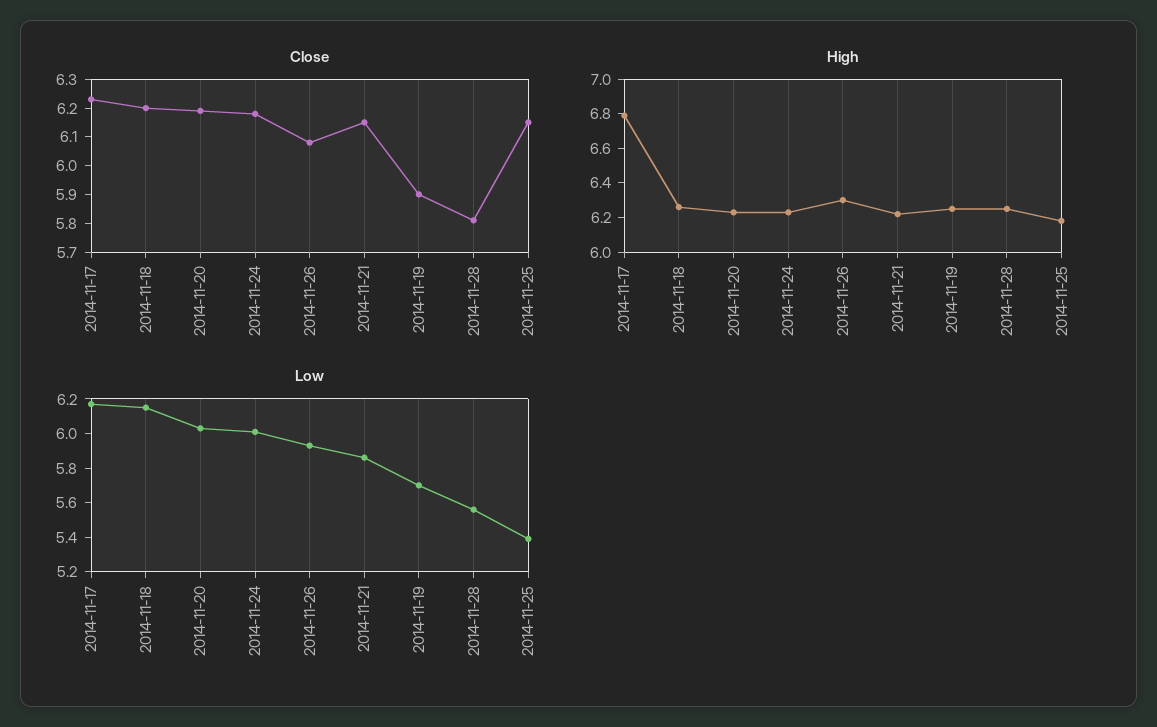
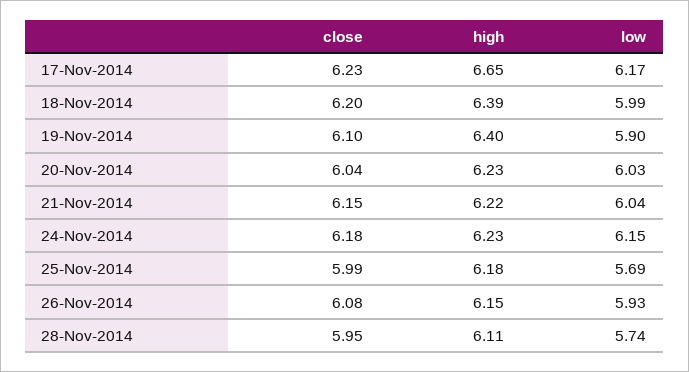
Close, 2014-11-20: 6.2 -> 6.04
Close, 2014-11-19: 5.9 -> 6.1
Close, 2014-11-28: 5.8 -> 5.95
Close, 2014-11-25: 6.15 -> 5.99
High, 2014-11-17: 6.8 -> 6.65
High, 2014-11-18: 6.25 -> 6.39
High, 2014-11-26: 6.3 -> 6.15
High, 2014-11-19: 6.25 -> 6.4
High, 2014-11-28: 6.25 -> 6.11
Low, 2014-11-18: 6.15 -> 5.99
Low, 2014-11-24: 6 -> 6.15
Low, 2014-11-21: 5.85 -> 6.04
Low, 2014-11-19: 5.7 -> 5.9
Low, 2014-11-28: 5.55 -> 5.74
Low, 2014-11-25: 5.4 -> 5.69

